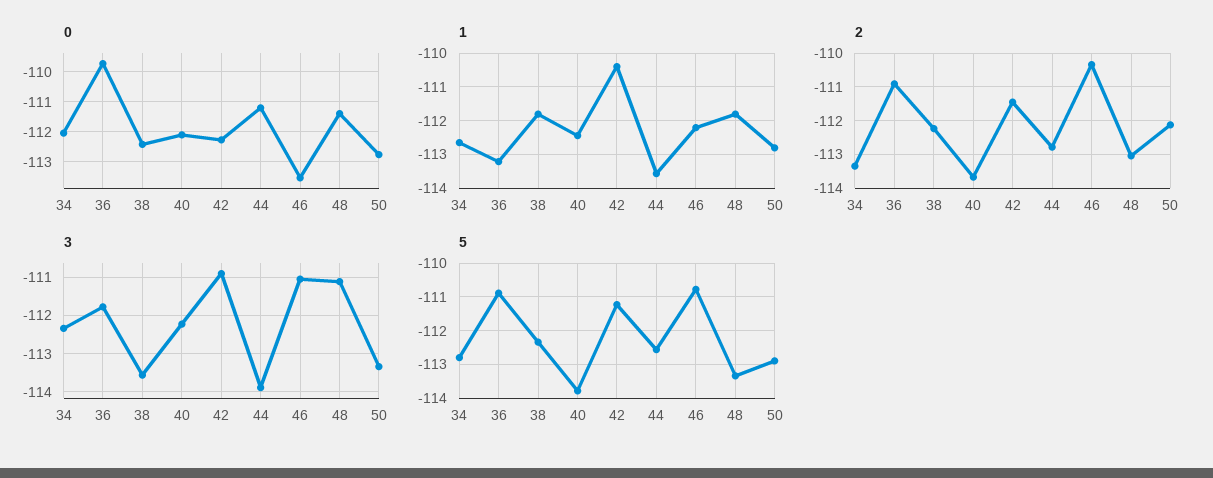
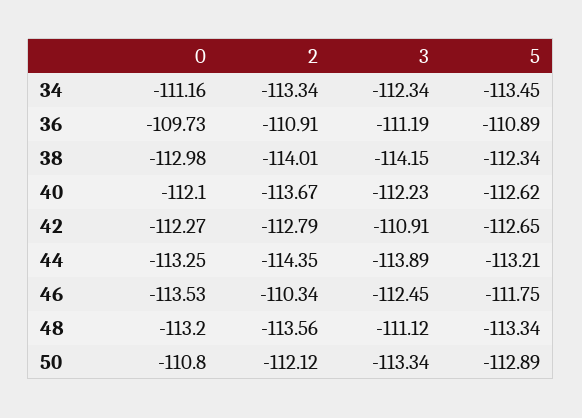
0, 34: -112 -> -111.16
0, 38: -112.4 -> -112.98
0, 44: -111.2 -> -113.25
0, 48: -111.4 -> -113.2
0, 50: -112.8 -> -110.8
1, 34: -112.6 -> none
1, 36: -113.2 -> none
1, 38: -111.8 -> none
1, 40: -112.4 -> none
1, 42: -110.4 -> none
1, 44: -113.6 -> none
1, 46: -112.2 -> none
1, 48: -111.8 -> none
1, 50: -112.8 -> none
2, 38: -112.2 -> -114.01
2, 42: -111.4 -> -112.79
2, 44: -112.8 -> -114.35
2, 48: -113 -> -113.56
3, 36: -111.8 -> -111.19
3, 38: -113.6 -> -114.15
3, 46: -111 -> -112.45
5, 34: -112.8 -> -113.45
5, 40: -113.8 -> -112.62
5, 42: -111.2 -> -112.65
5, 44: -112.6 -> -113.21
5, 46: -110.8 -> -111.75

